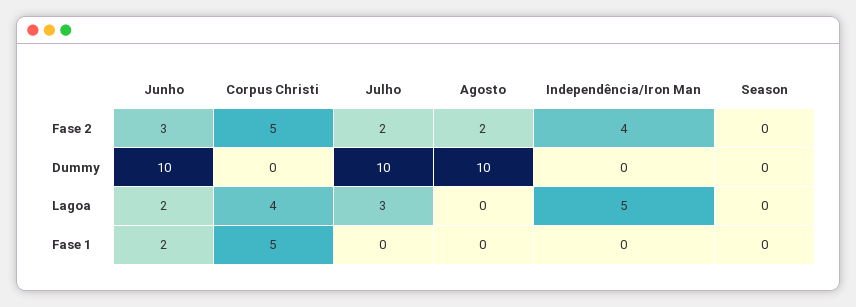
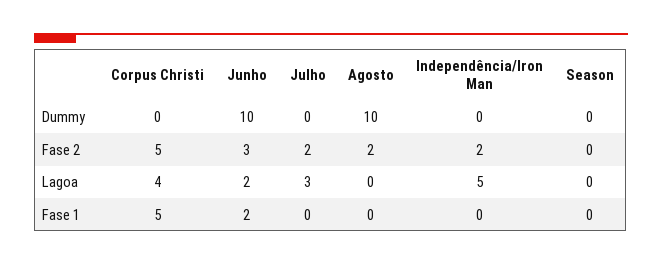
Independência/Iron Man, Fase 2: 4 -> 2
Julho, Dummy: 10 -> 0

